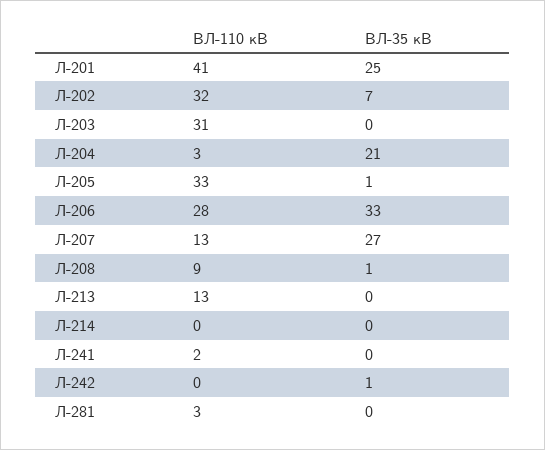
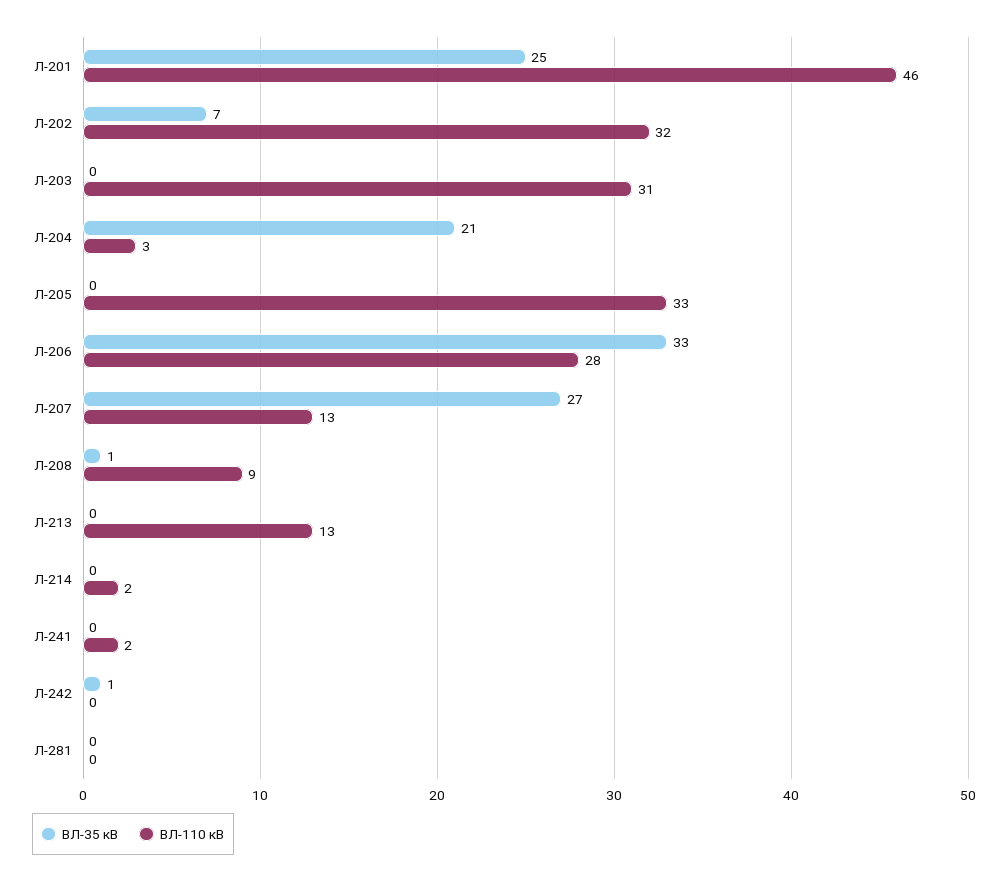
ВЛ-110 кВ, Л-201: 41 -> 46
ВЛ-35 кВ, Л-205: 1 -> 0
ВЛ-110 кВ, Л-214: 0 -> 2
ВЛ-110 кВ, Л-281: 3 -> 0

